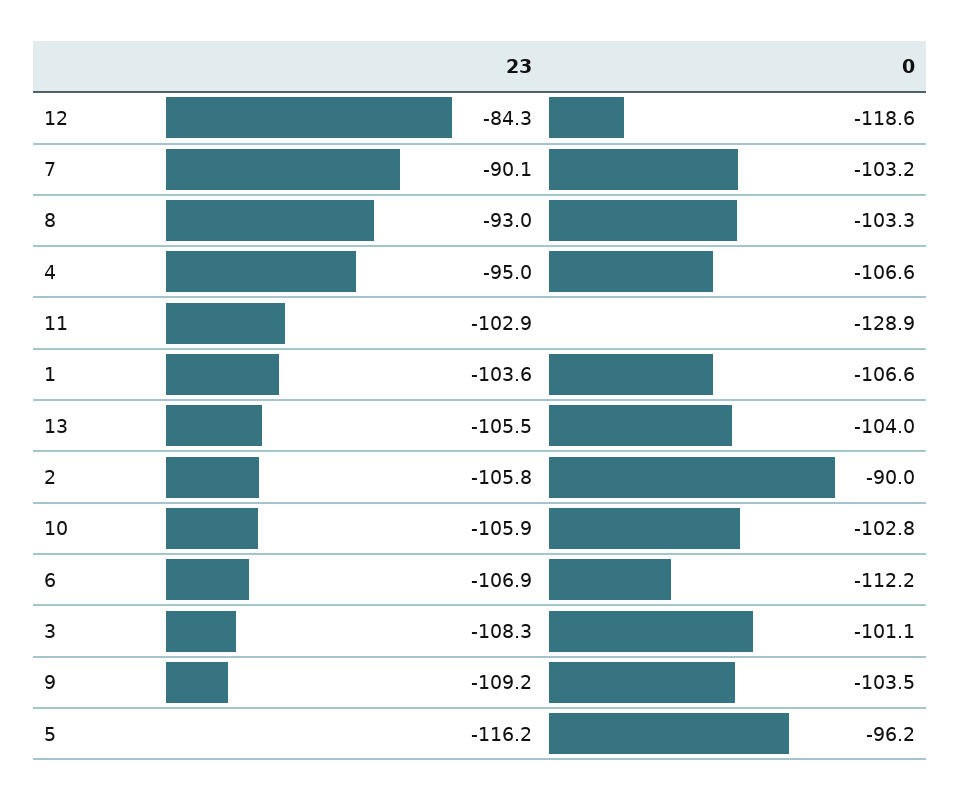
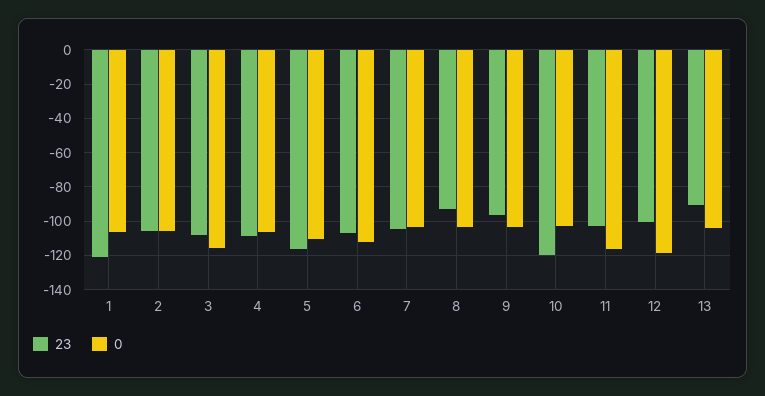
23, 12: -84.3 -> -100
23, 7: -90.1 -> -105
23, 4: -95 -> -110
0, 11: -128.9 -> -115
23, 1: -103.6 -> -120
23, 13: -105.5 -> -90
0, 2: -90 -> -105
23, 10: -105.9 -> -120
0, 3: -101.1 -> -115
23, 9: -109.2 -> -95
0, 5: -96.2 -> -110

